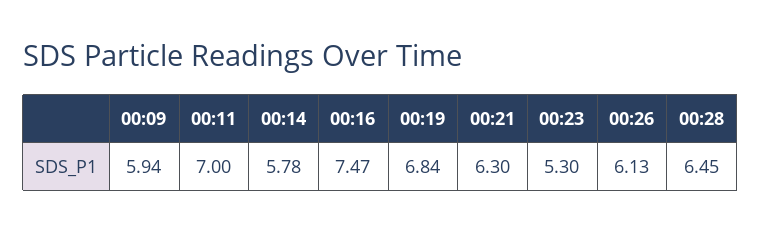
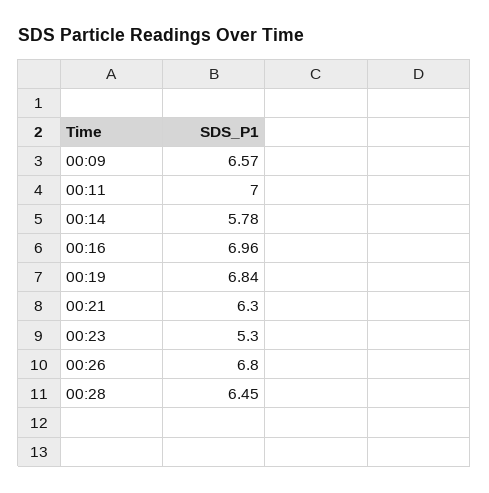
00:09: 5.94 -> 6.57
00:16: 7.47 -> 6.96
00:26: 6.13 -> 6.8

